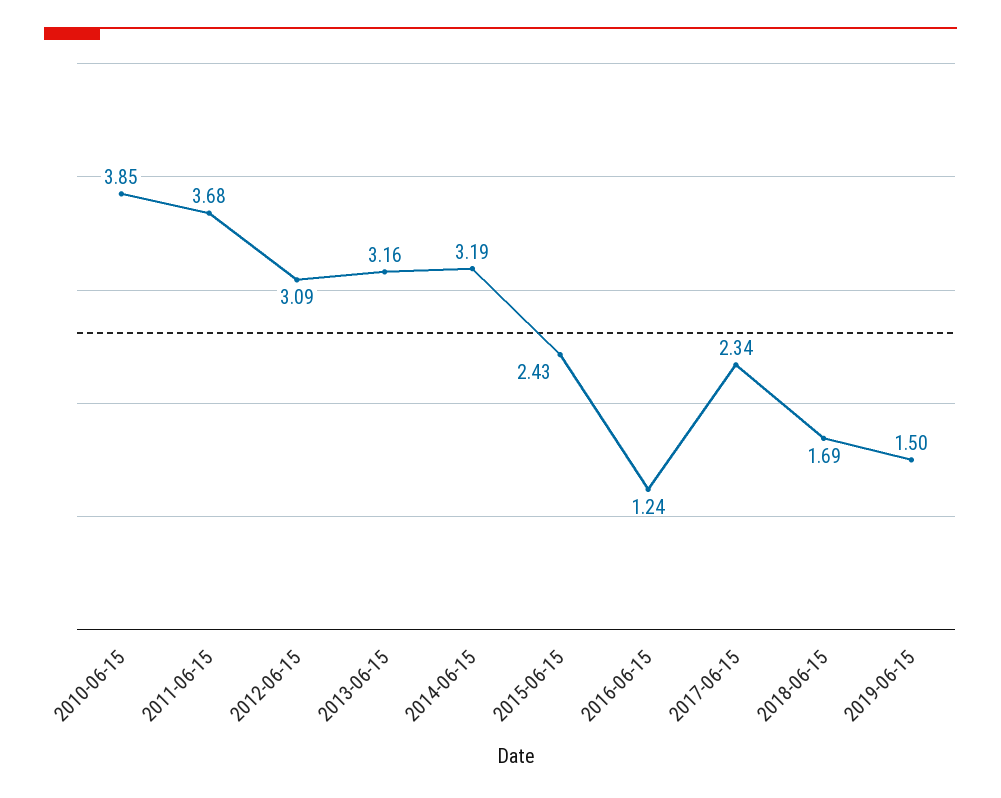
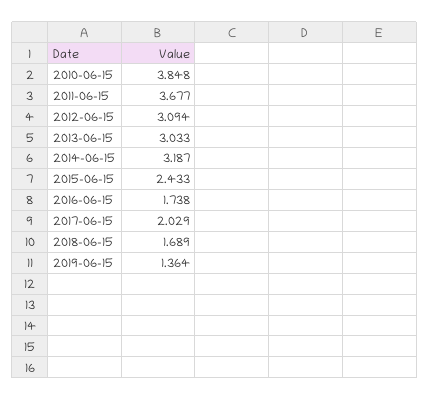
2013-06-15: 3.16 -> 3.033
2016-06-15: 1.24 -> 1.738
2017-06-15: 2.34 -> 2.029
2019-06-15: 1.5 -> 1.364

